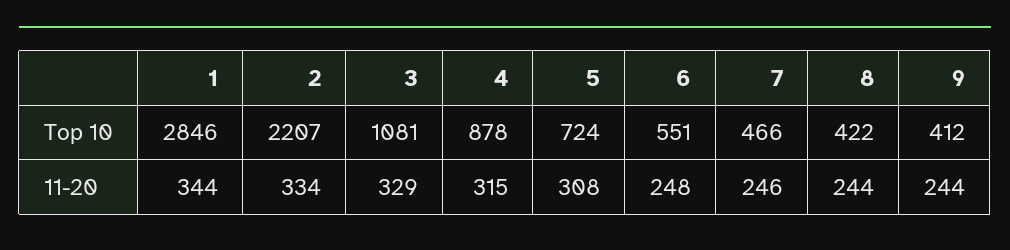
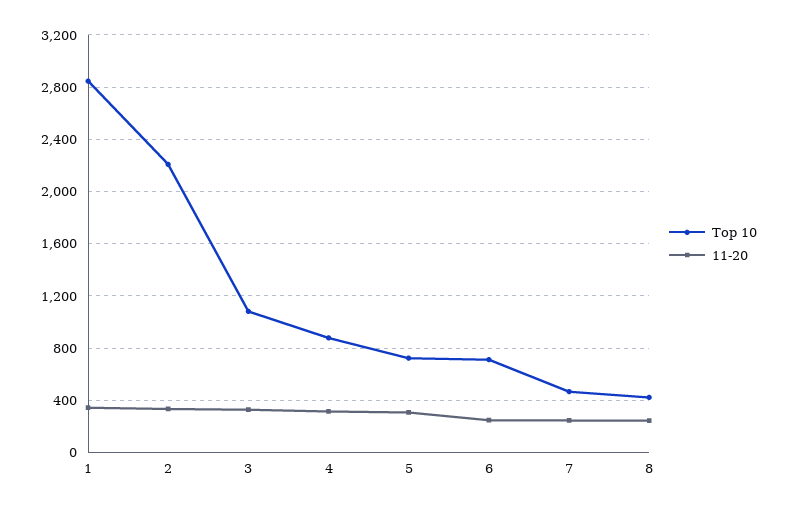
Top 10, 6: 551 -> 700
Top 10, 9: 412 -> none
11-20, 9: 244 -> none

